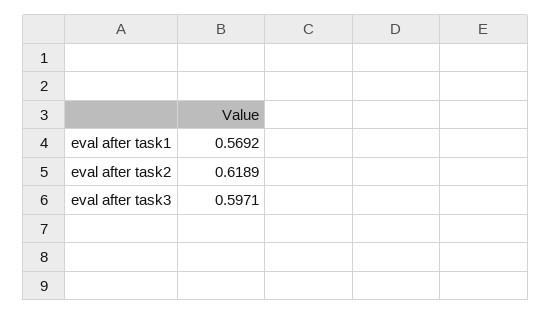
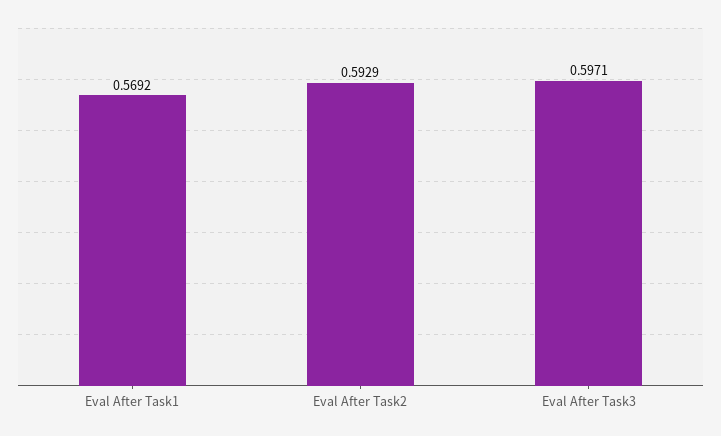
eval after task2: 0.6189 -> 0.5929

